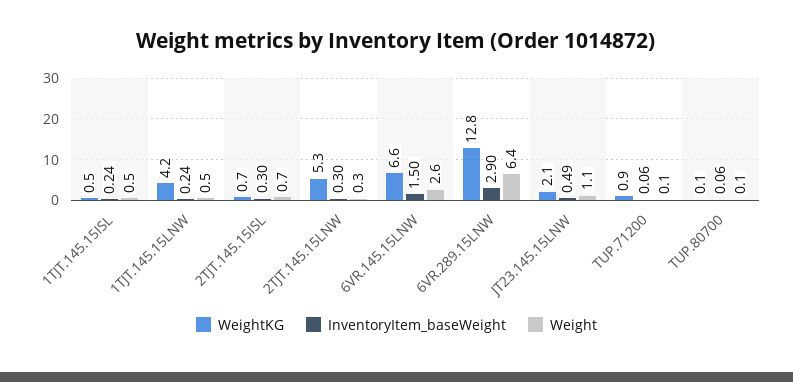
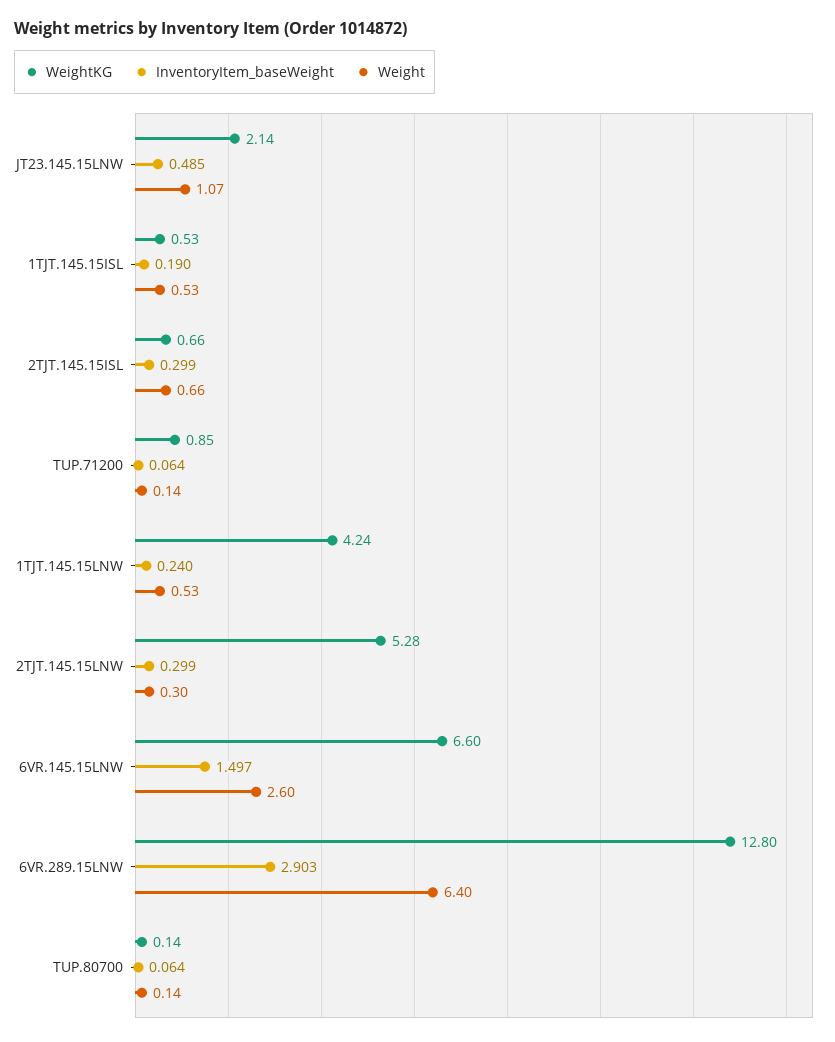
InventoryItem_baseWeight, 1TJT.145.15ISL: 0.24 -> 0.19

